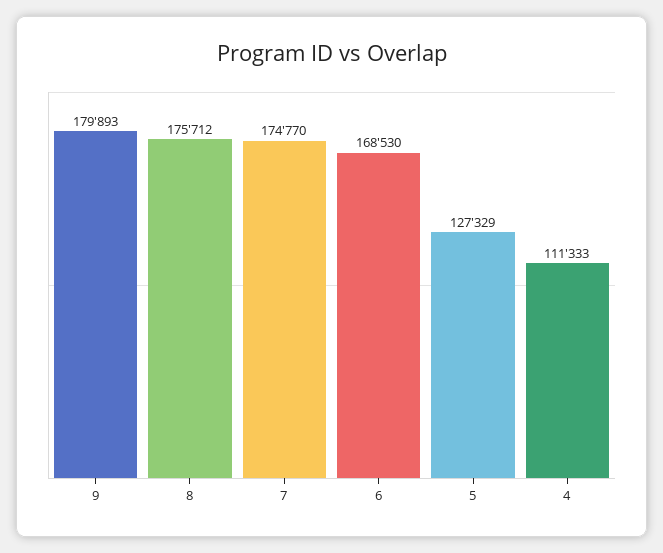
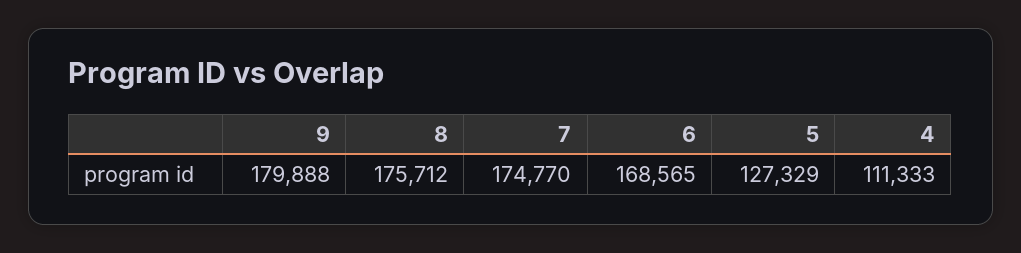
9: 179893 -> 179888
6: 168530 -> 168565

